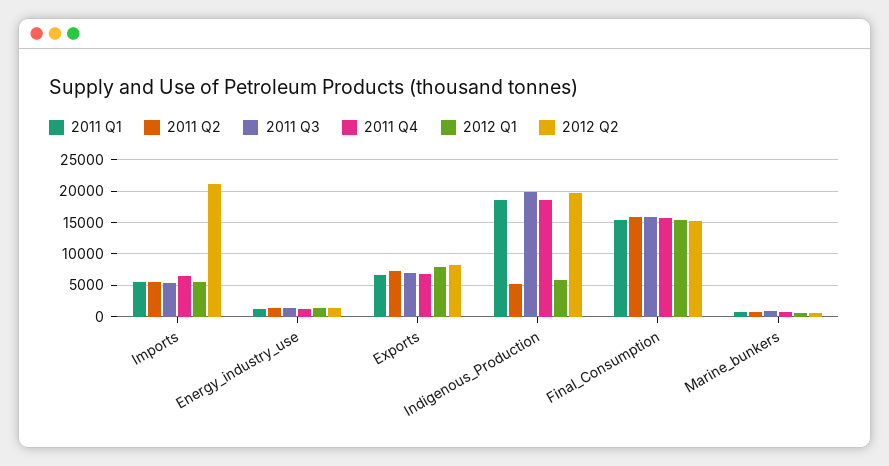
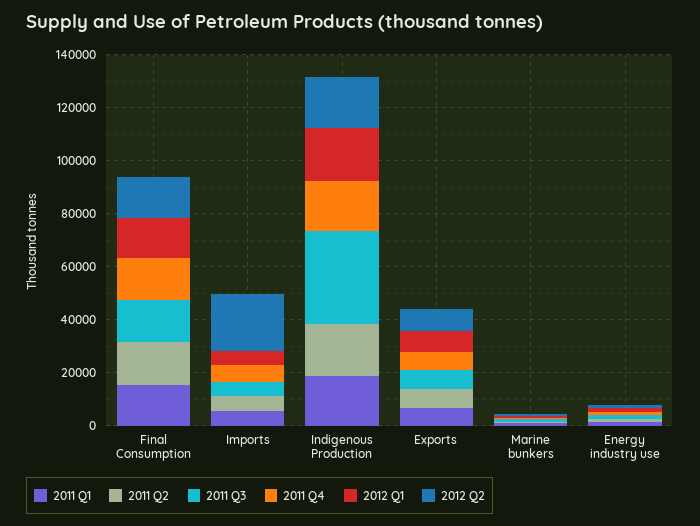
2011 Q2, Indigenous_Production: 5000 -> 20000
2011 Q3, Indigenous_Production: 20000 -> 35000
2012 Q1, Indigenous_Production: 6000 -> 20000

